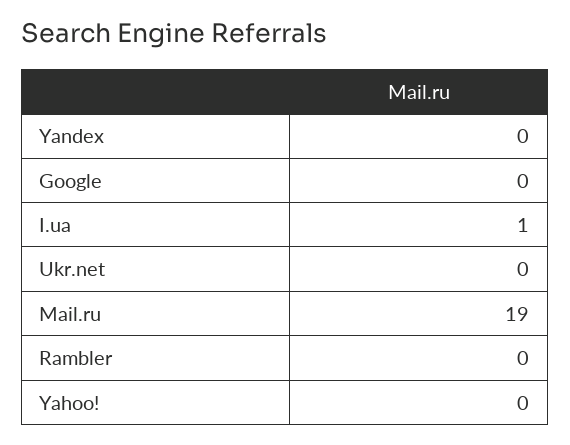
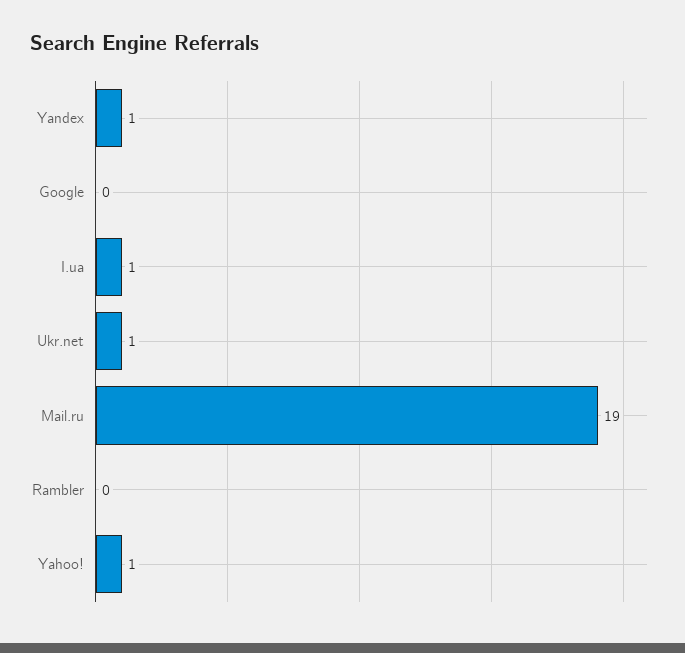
Yandex: 0 -> 1
Ukr.net: 0 -> 1
Yahoo!: 0 -> 1

